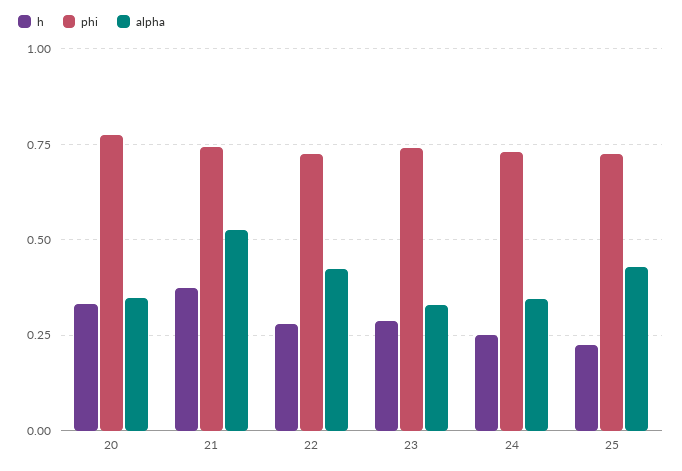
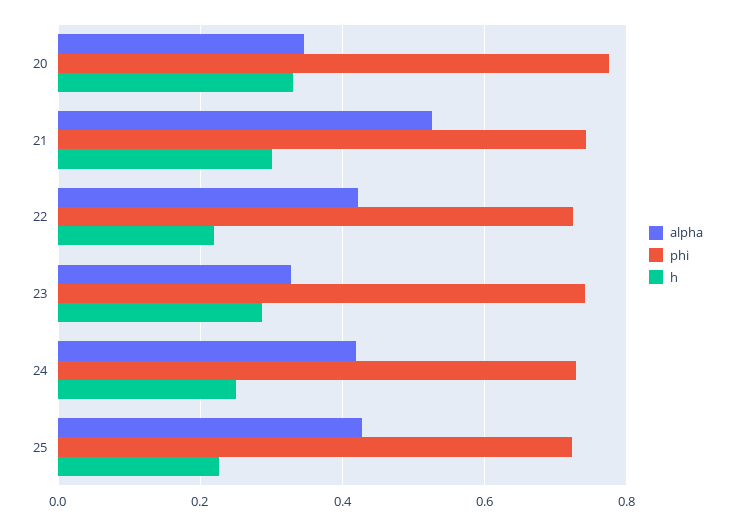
h, 21: 0.375 -> 0.3
h, 22: 0.275 -> 0.22
alpha, 24: 0.35 -> 0.42

